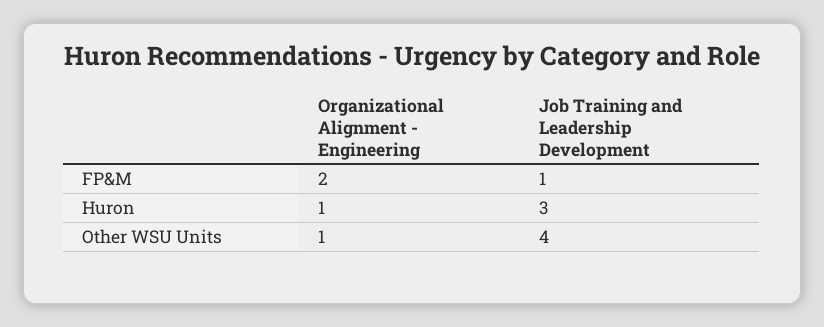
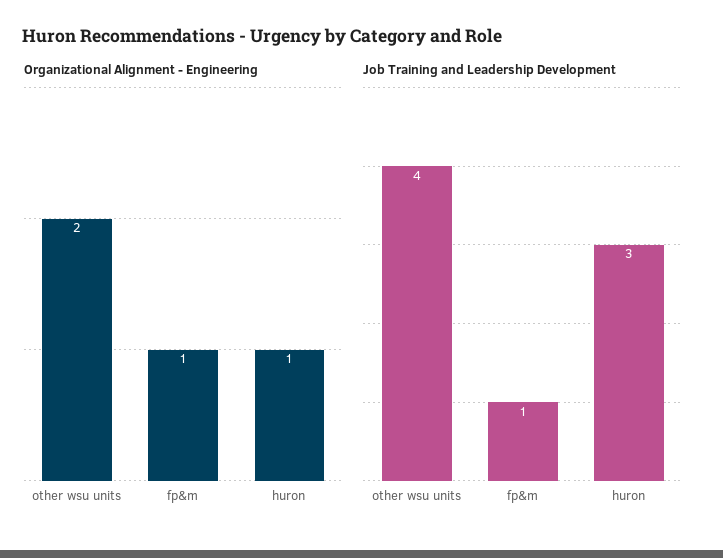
Organizational Alignment - Engineering, FP&M: 2 -> 1
Organizational Alignment - Engineering, Other WSU Units: 1 -> 2

